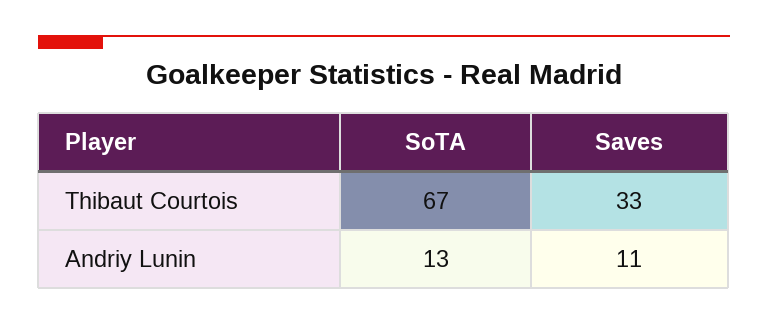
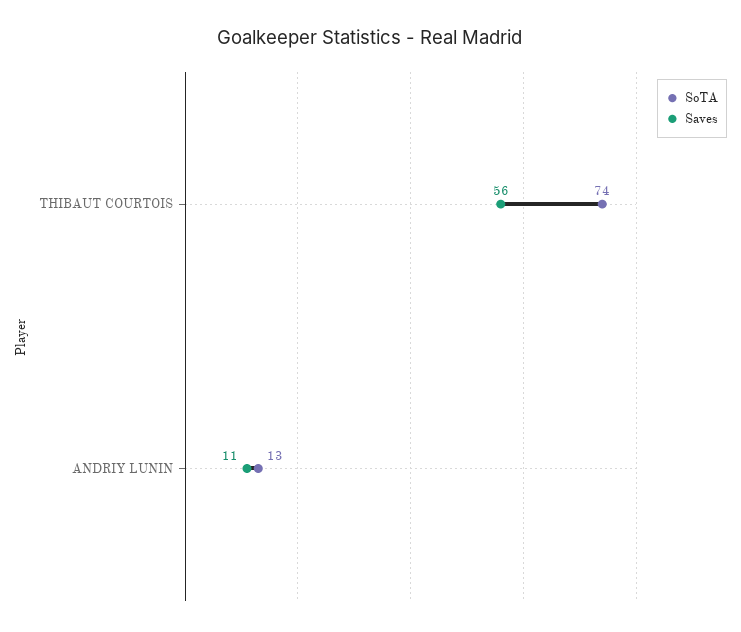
SoTA, Thibaut Courtois: 67 -> 74
Saves, Thibaut Courtois: 33 -> 56

